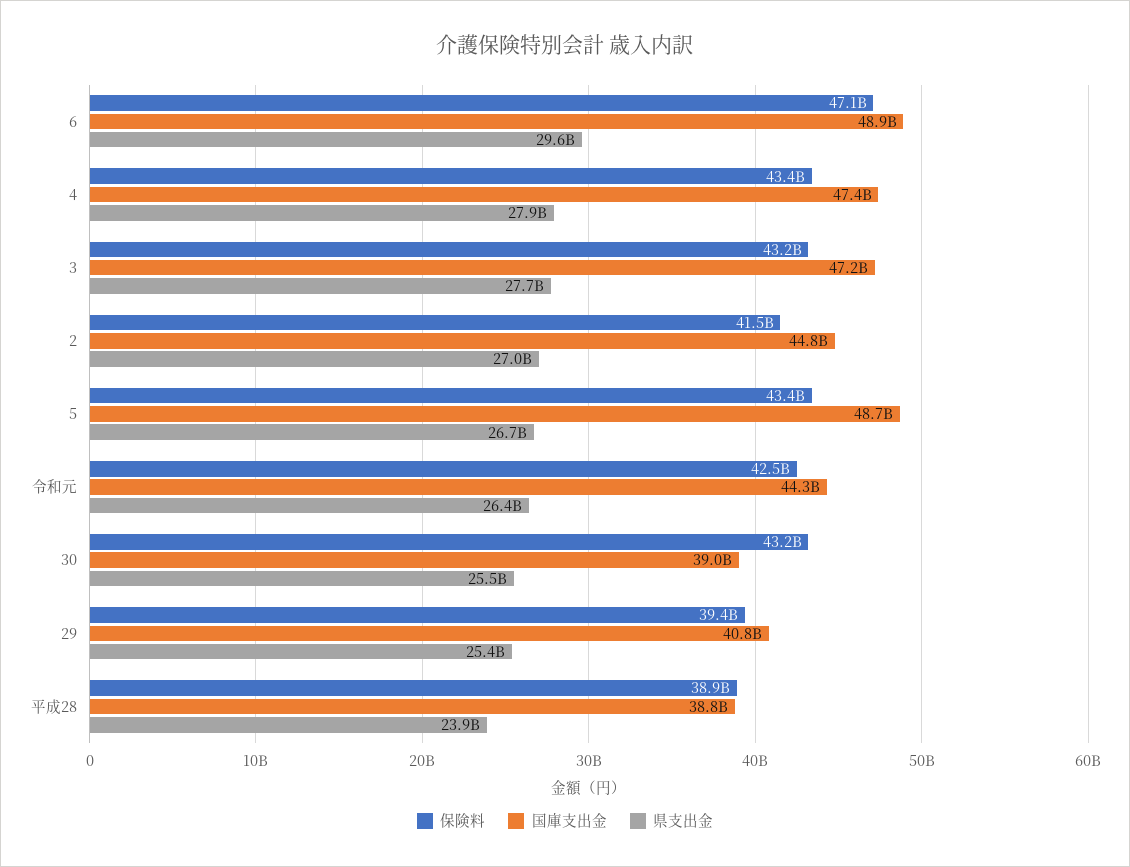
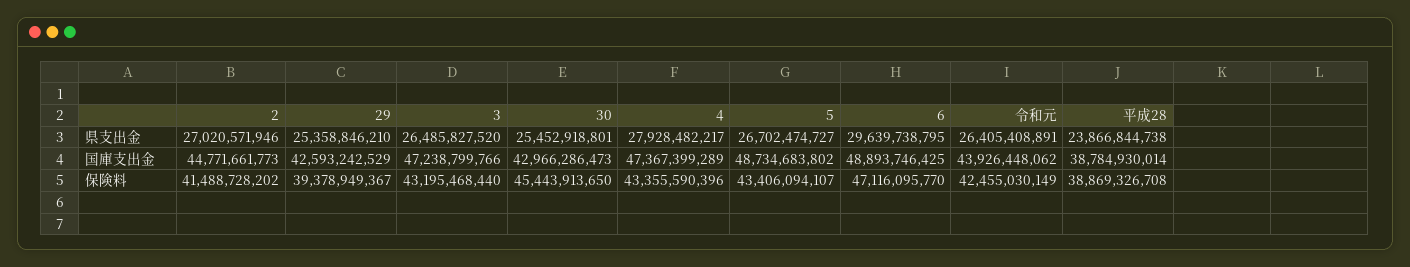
県支出金, 3: 27700000000 -> 26485827520
国庫支出金, 令和元: 44300000000 -> 43926448062
保険料, 30: 43200000000 -> 45443913650
国庫支出金, 30: 39000000000 -> 42966286473
国庫支出金, 29: 40800000000 -> 42593242529

